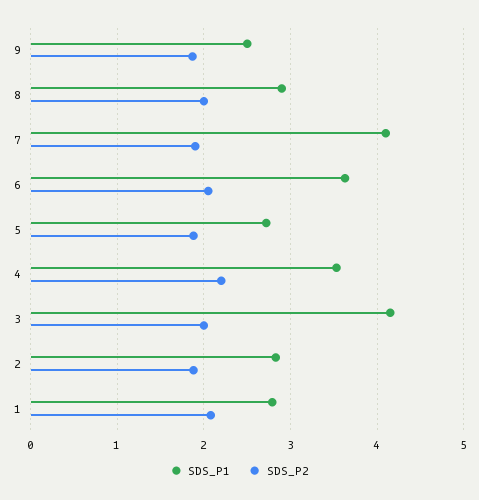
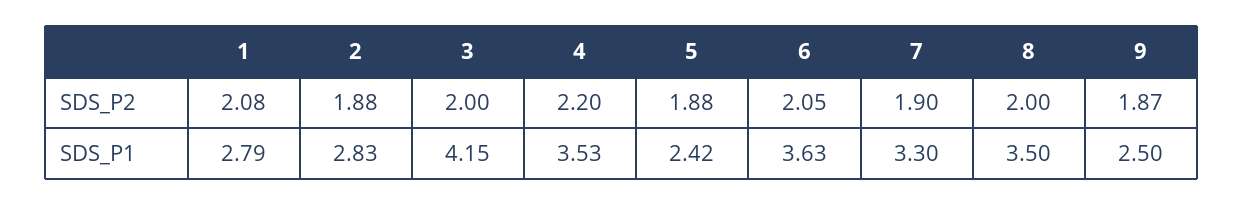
SDS_P1, 8: 2.9 -> 3.5
SDS_P1, 7: 4.1 -> 3.3
SDS_P1, 5: 2.7 -> 2.42

